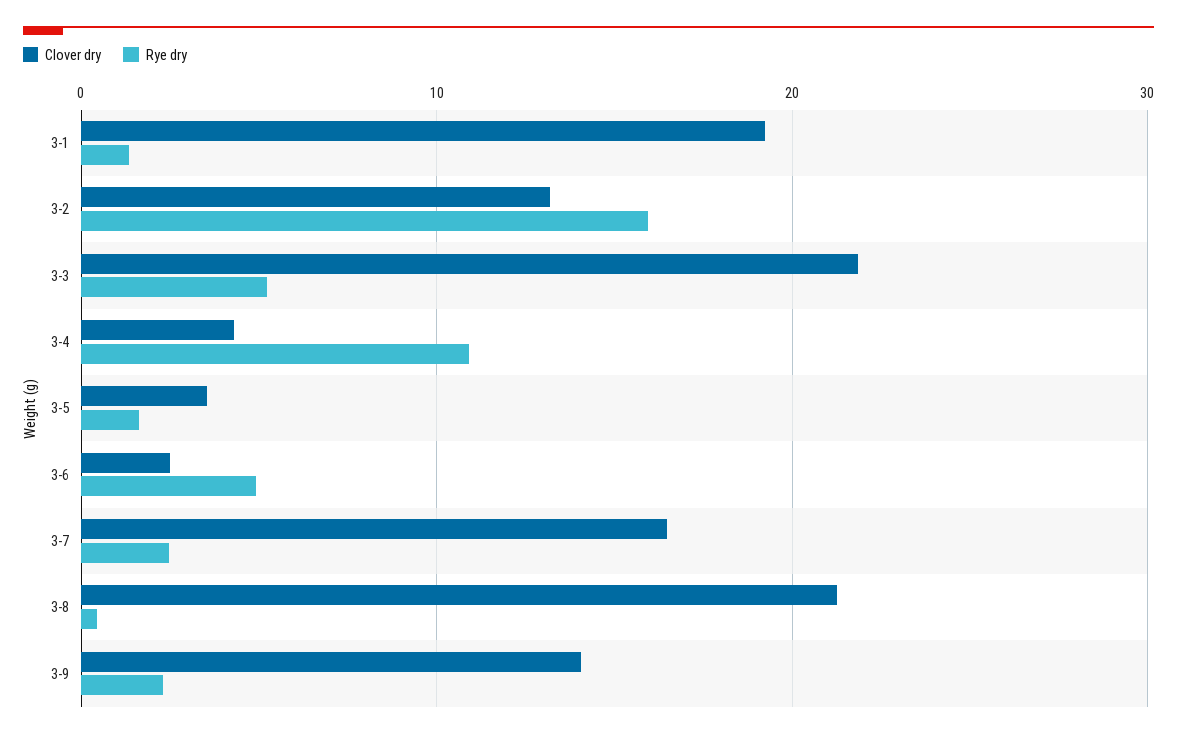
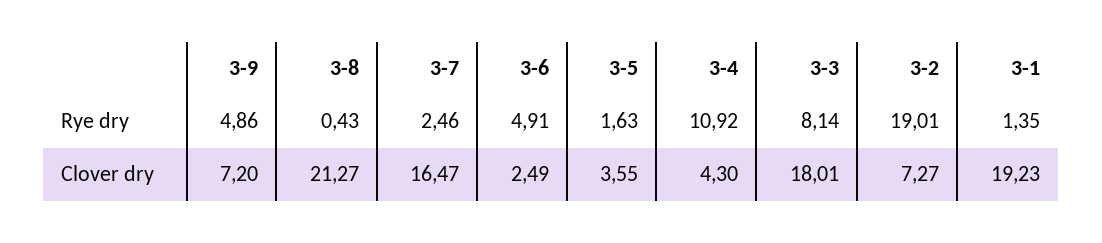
Clover dry, 3-2: 13 -> 7.27
Rye dry, 3-2: 16 -> 19.01
Clover dry, 3-3: 22 -> 18.01
Rye dry, 3-3: 5 -> 8.14
Clover dry, 3-9: 14 -> 7.2
Rye dry, 3-9: 2 -> 4.86

